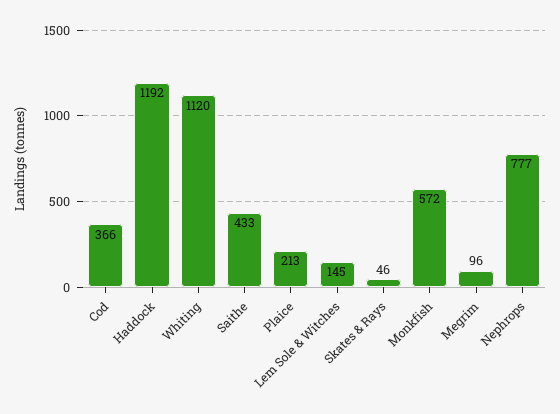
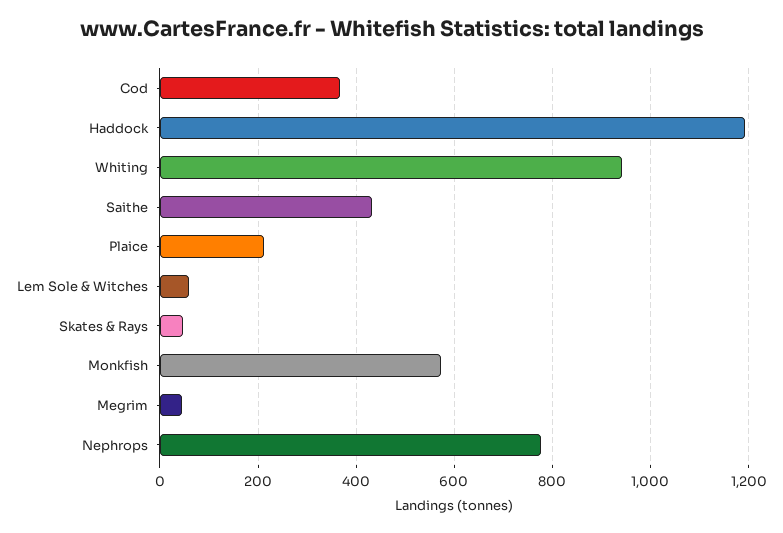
Whiting: 1120 -> 940
Lem Sole & Witches: 145 -> 60
Megrim: 96 -> 40

